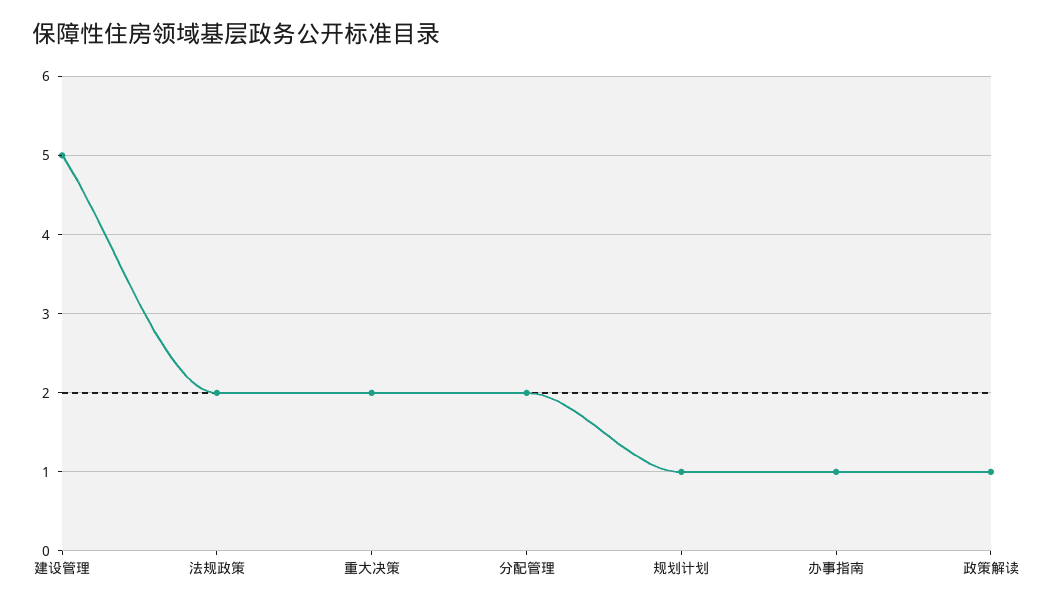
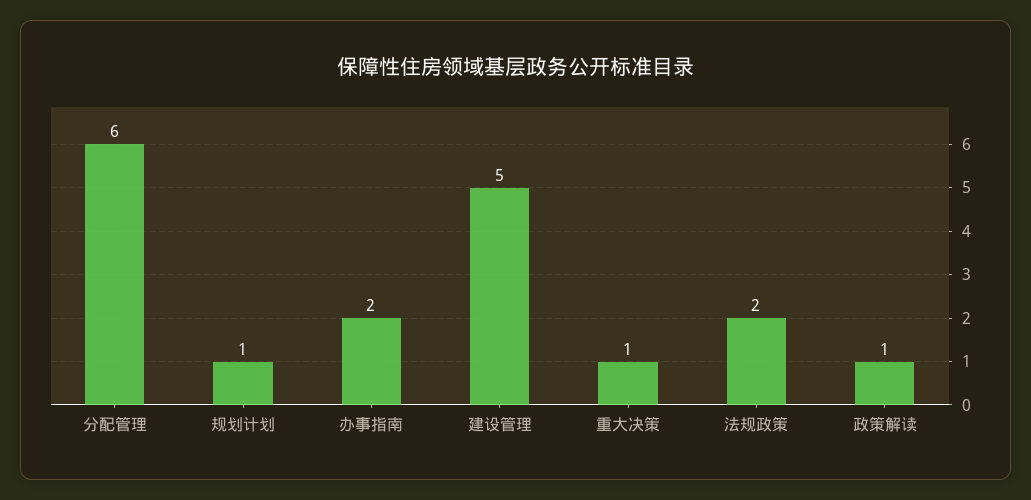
重大决策: 2 -> 1
分配管理: 2 -> 6
办事指南: 1 -> 2

